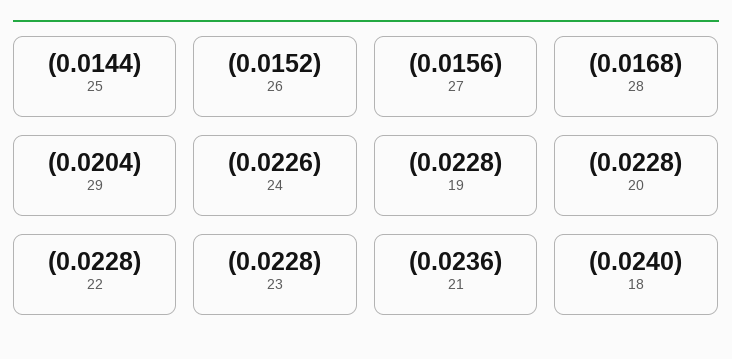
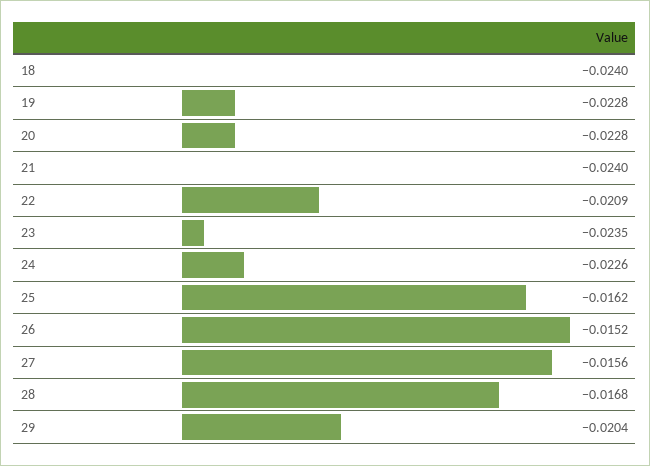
25: -0.0144 -> -0.0162
22: -0.0228 -> -0.0209
23: -0.0228 -> -0.0235
21: -0.0236 -> -0.024

